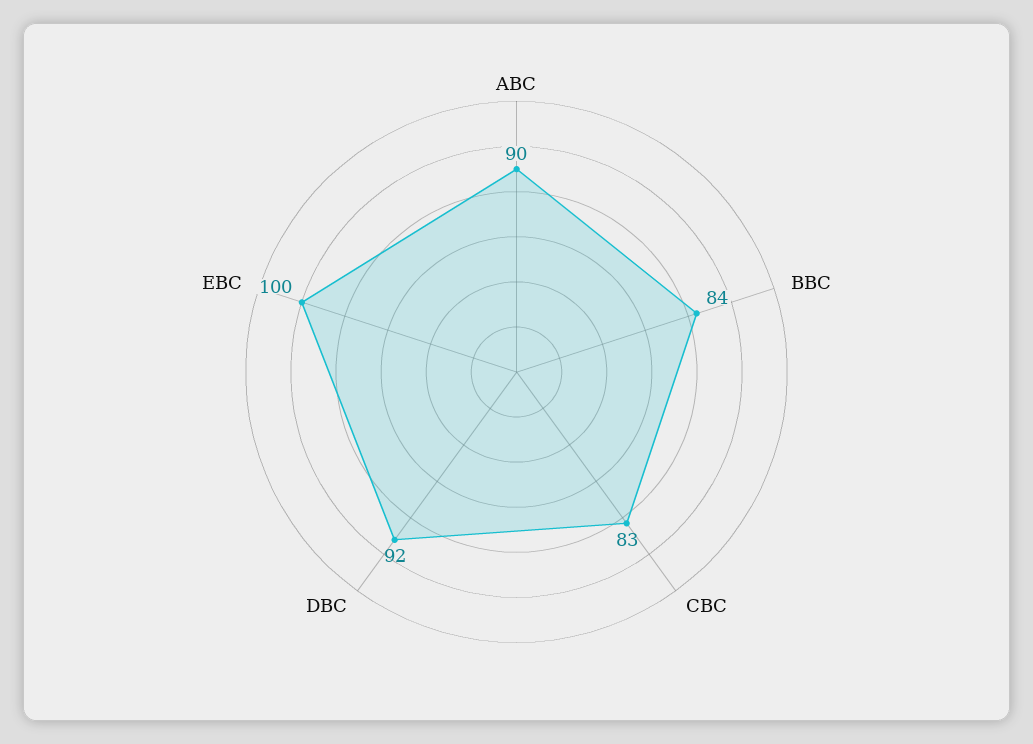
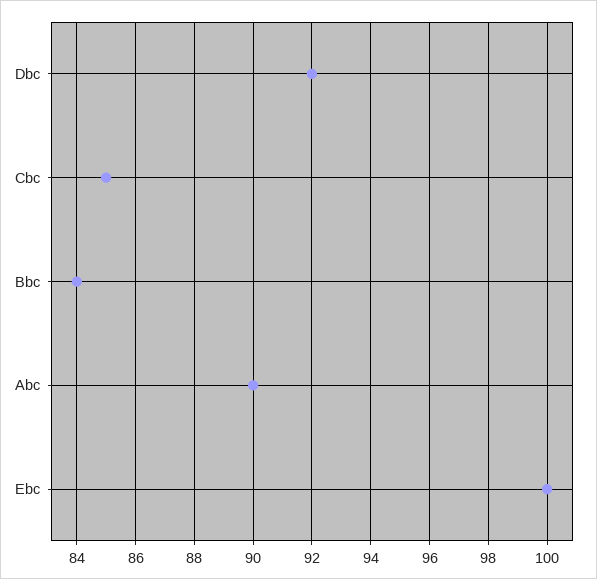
CBC: 83 -> 85

